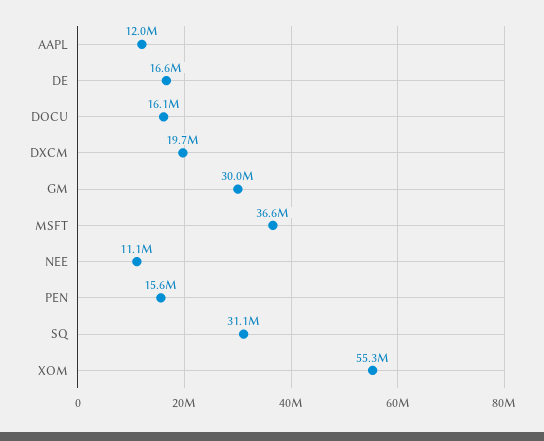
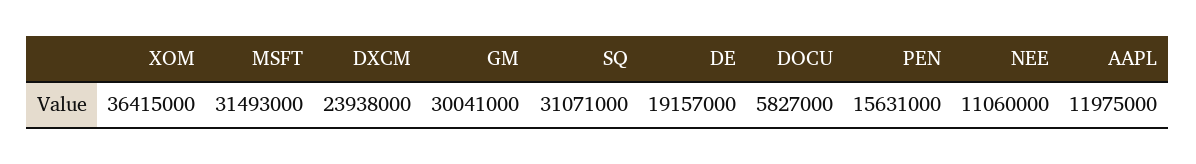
DE: 16600000 -> 19157000
DOCU: 16100000 -> 5827000
DXCM: 19700000 -> 23938000
MSFT: 36600000 -> 31493000
XOM: 55300000 -> 36415000

